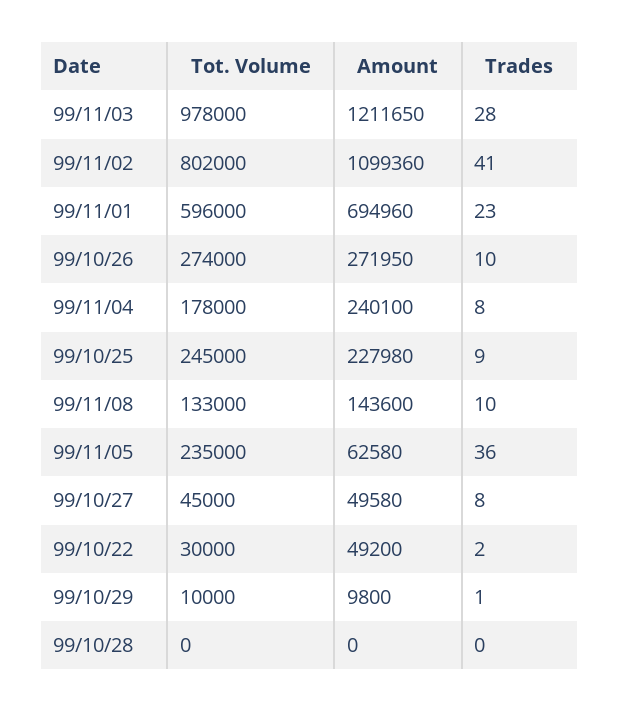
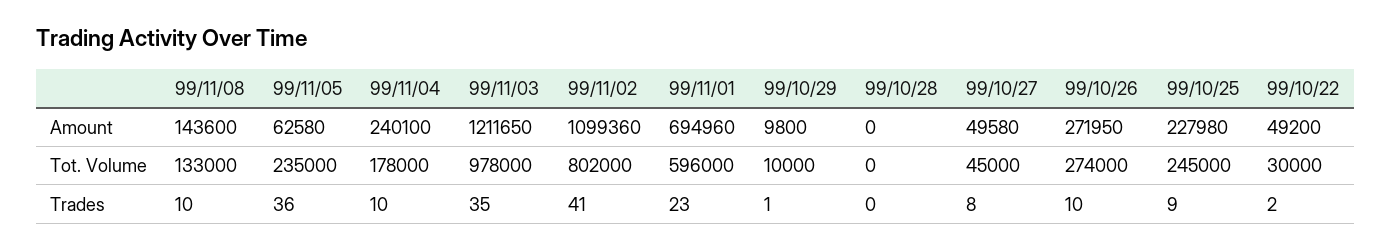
Trades, 99/11/03: 28 -> 35
Trades, 99/11/04: 8 -> 10

